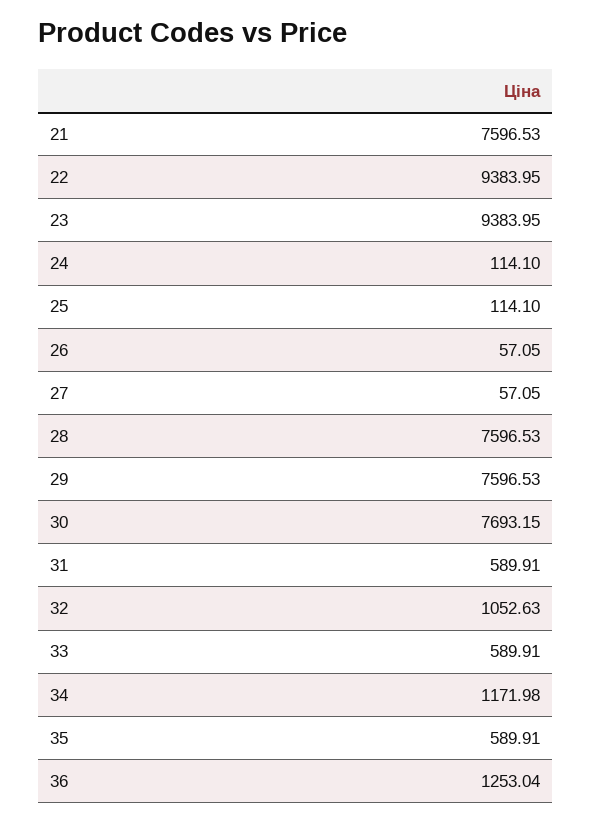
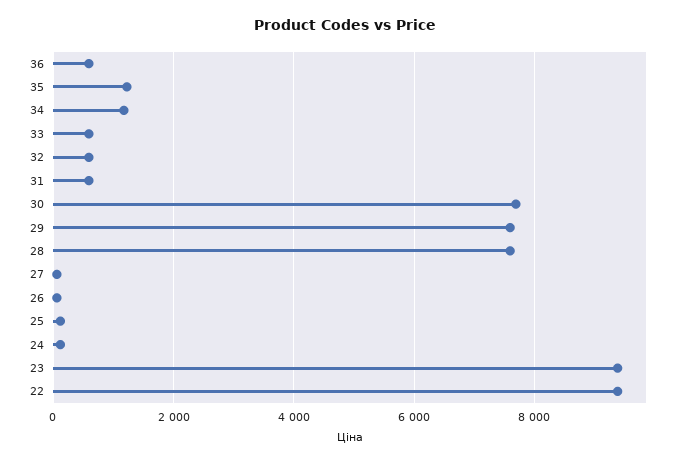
21: 7596.53 -> none
32: 1052.63 -> 600
35: 589.91 -> 1200
36: 1253.04 -> 600

